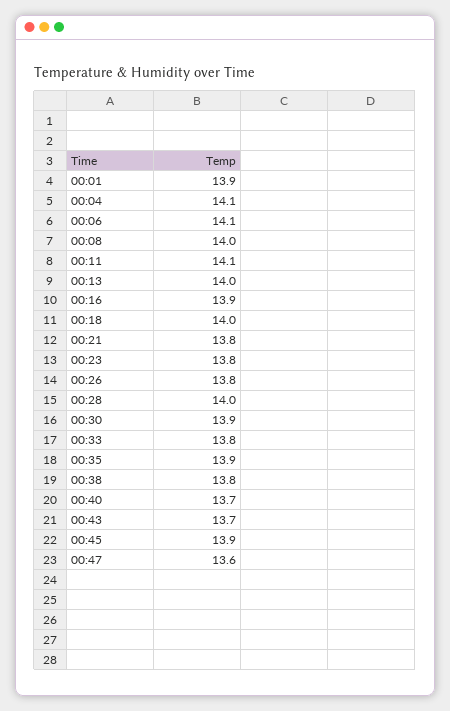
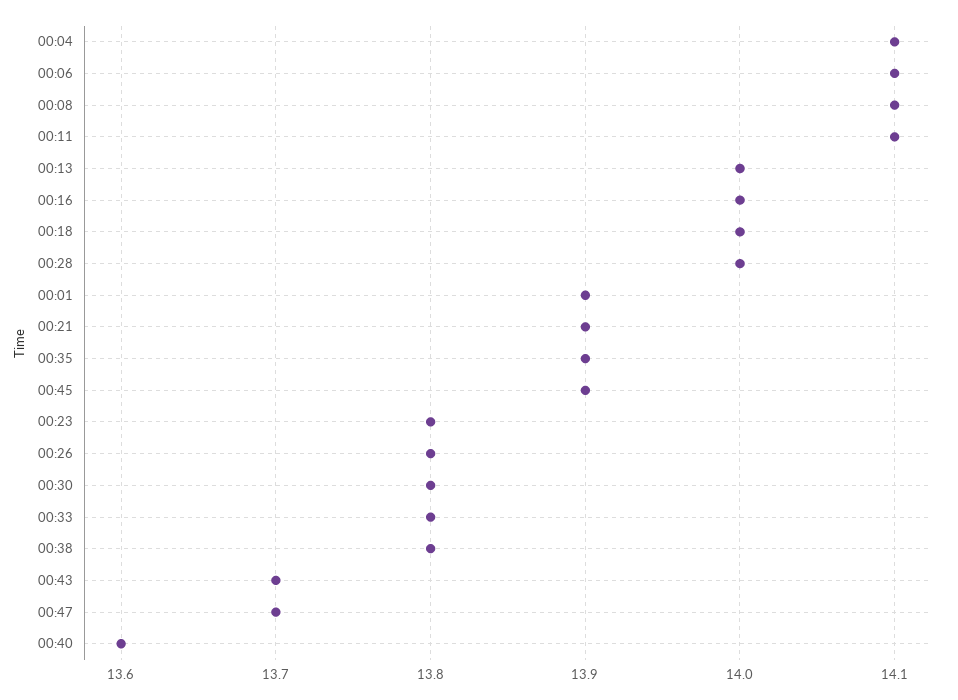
00:08: 14 -> 14.1
00:16: 13.9 -> 14
00:21: 13.8 -> 13.9
00:30: 13.9 -> 13.8
00:40: 13.7 -> 13.6
00:47: 13.6 -> 13.7

